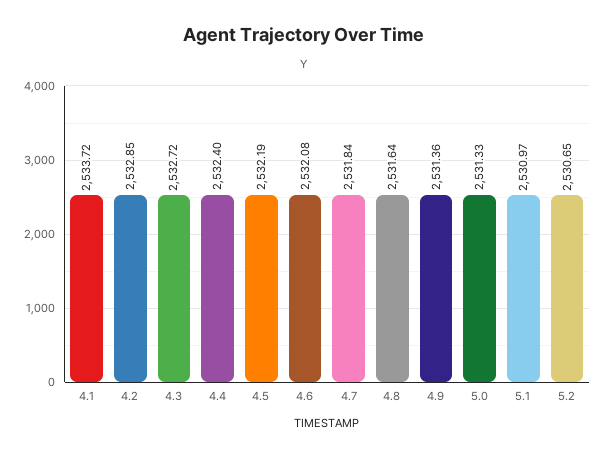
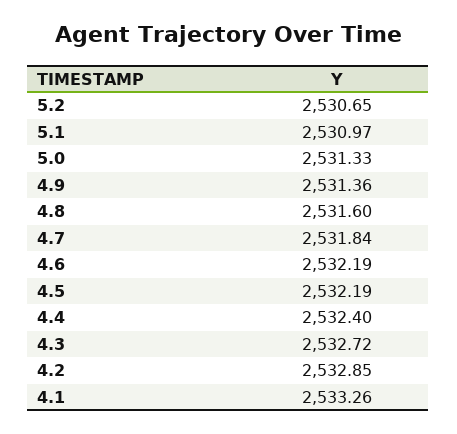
4.1: 2533.72 -> 2533.26
4.6: 2532.08 -> 2532.19
4.8: 2531.64 -> 2531.6

